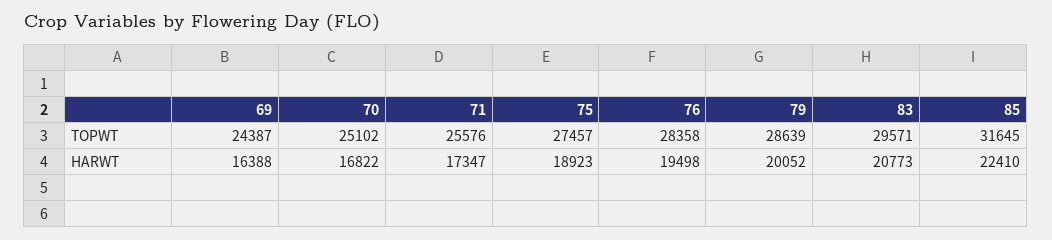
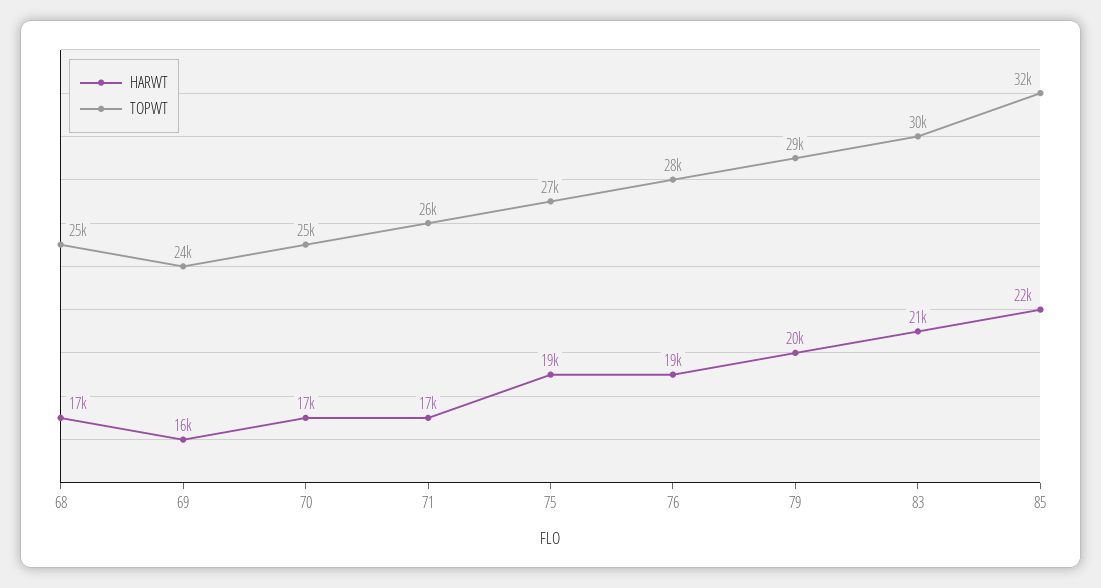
HARWT, 68: none -> 17000
TOPWT, 68: none -> 25000

